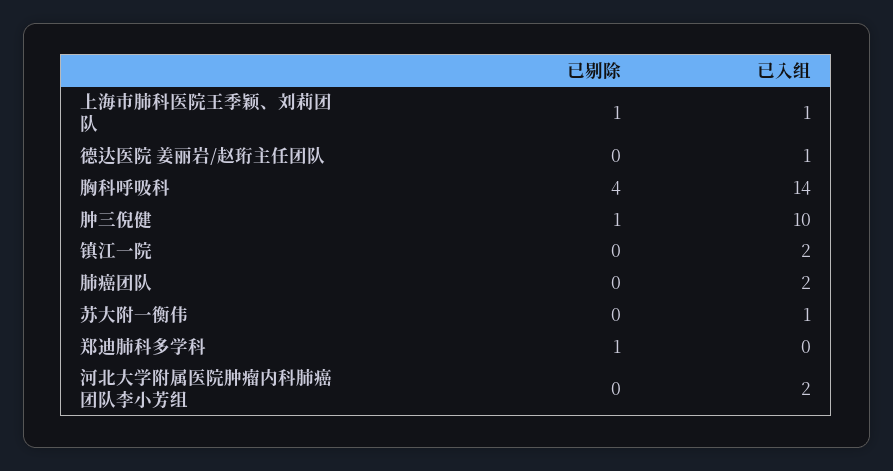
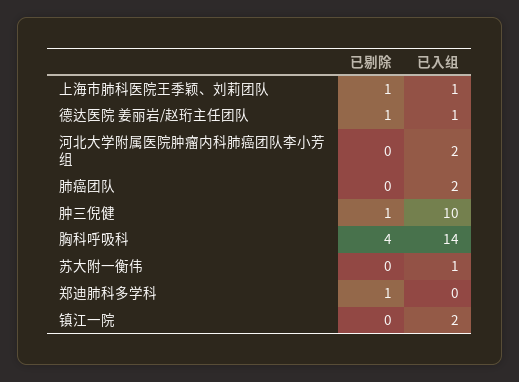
已剔除, 德达医院 姜丽岩/赵珩主任团队: 0 -> 1

